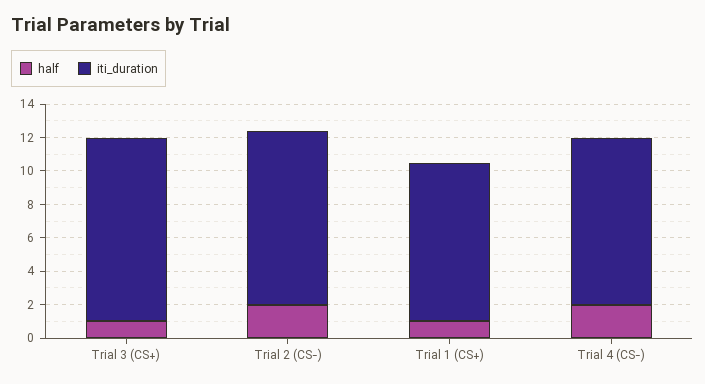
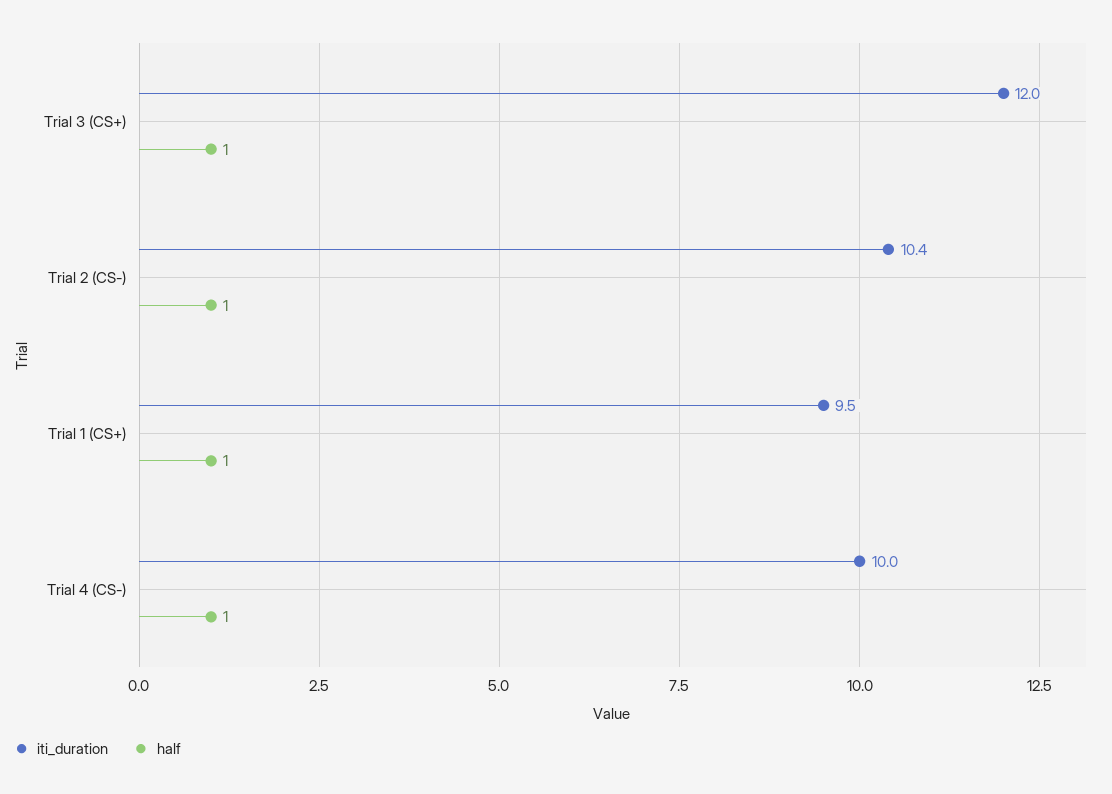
iti_duration, Trial 3 (CS+): 11 -> 12
half, Trial 2 (CS-): 2 -> 1
half, Trial 4 (CS-): 2 -> 1

